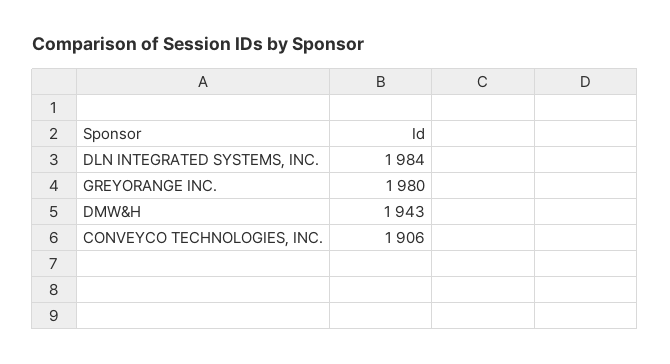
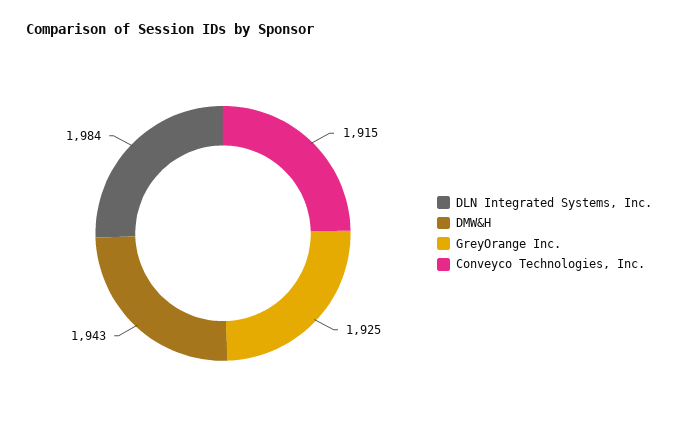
GREYORANGE INC.: 1980 -> 1925
CONVEYCO TECHNOLOGIES, INC.: 1906 -> 1915

